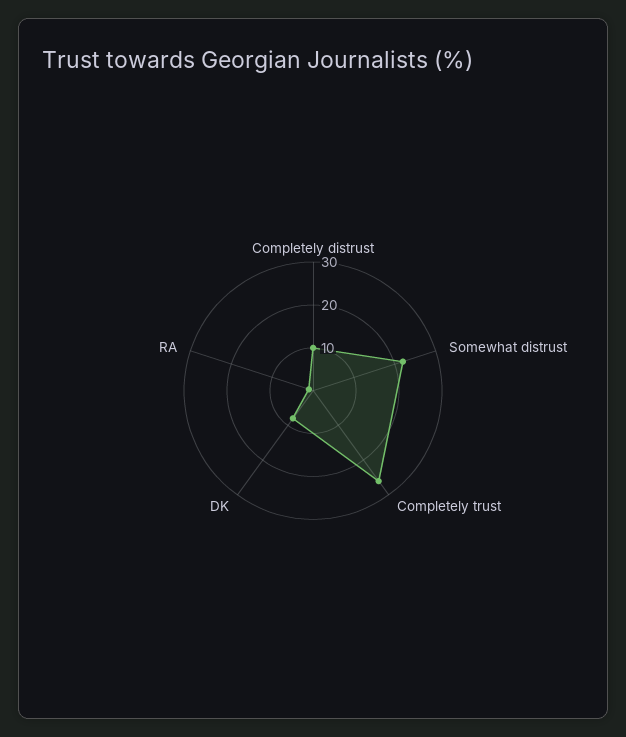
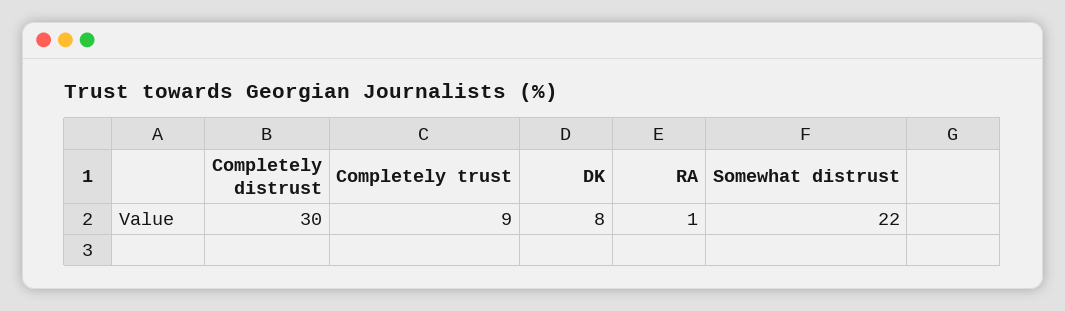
Completely distrust: 10 -> 30
Completely trust: 25 -> 9

